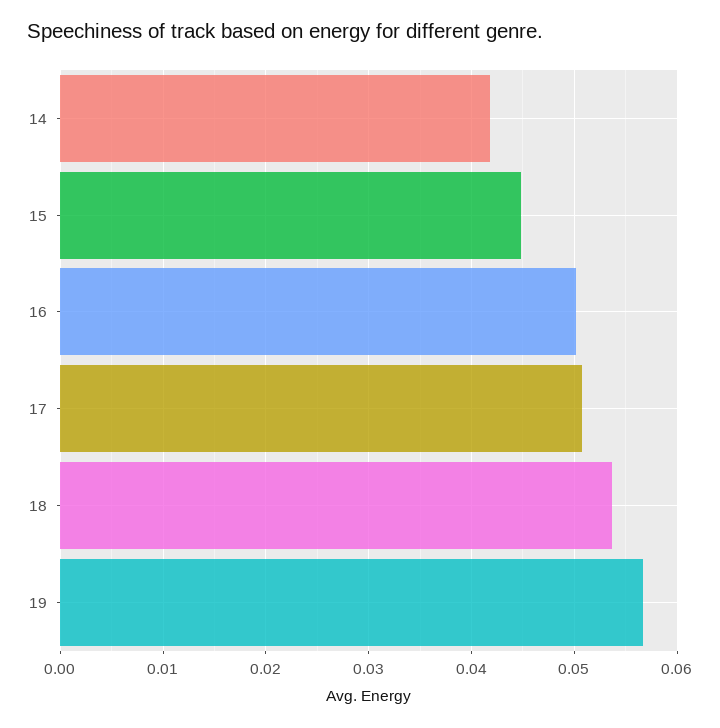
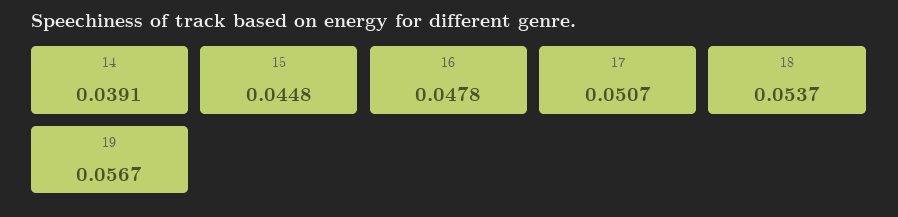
14: 0.042 -> 0.0391
16: 0.05 -> 0.0478

